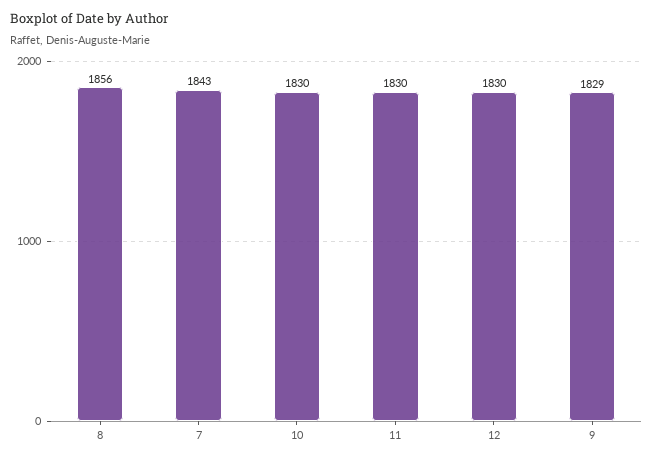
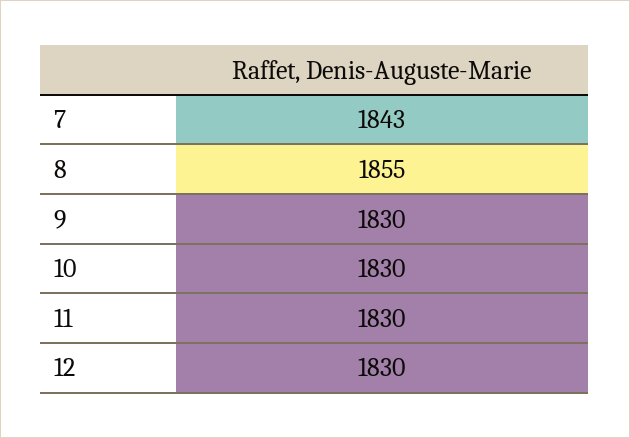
8: 1856 -> 1855
9: 1829 -> 1830

